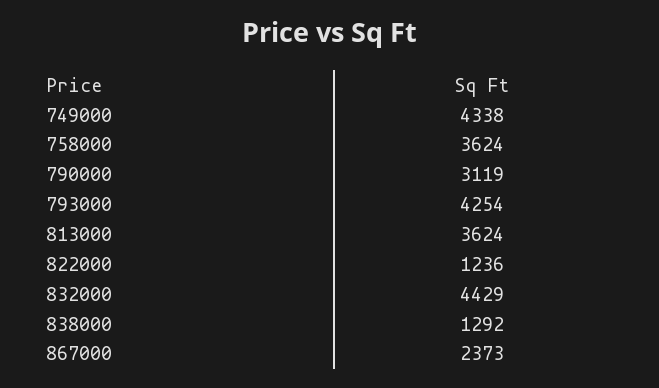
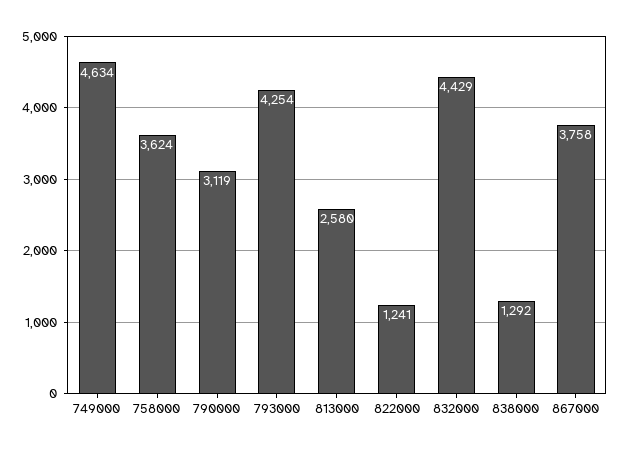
749000: 4338 -> 4634
813000: 3624 -> 2580
822000: 1236 -> 1241
867000: 2373 -> 3758

